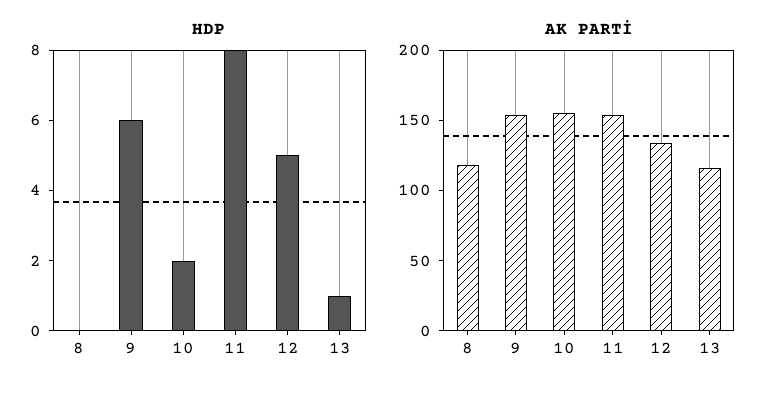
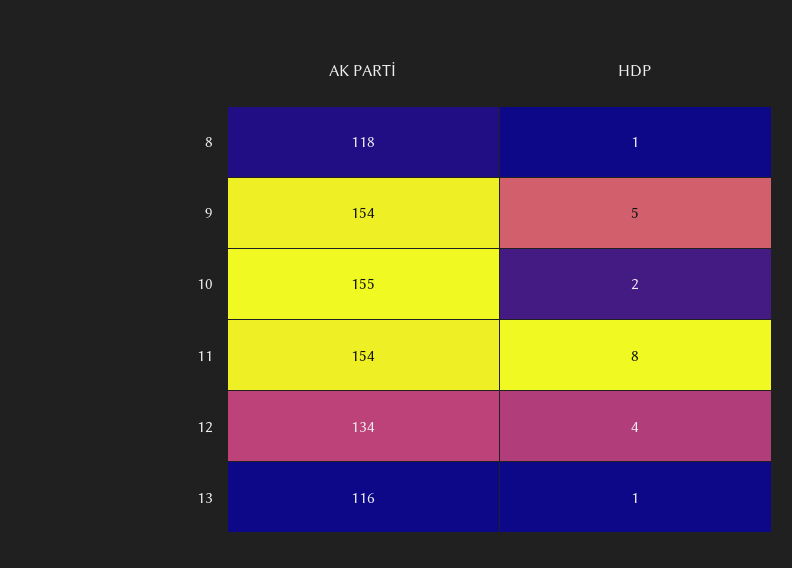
HDP, 8: 0 -> 1
HDP, 9: 6 -> 5
HDP, 12: 5 -> 4

